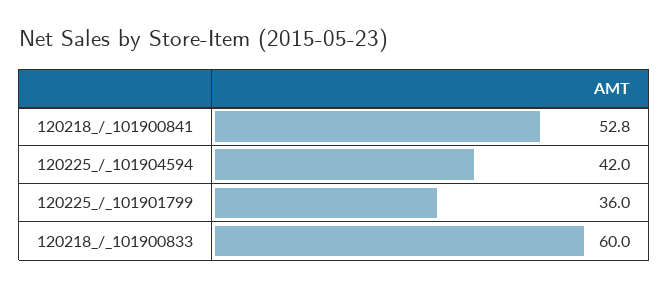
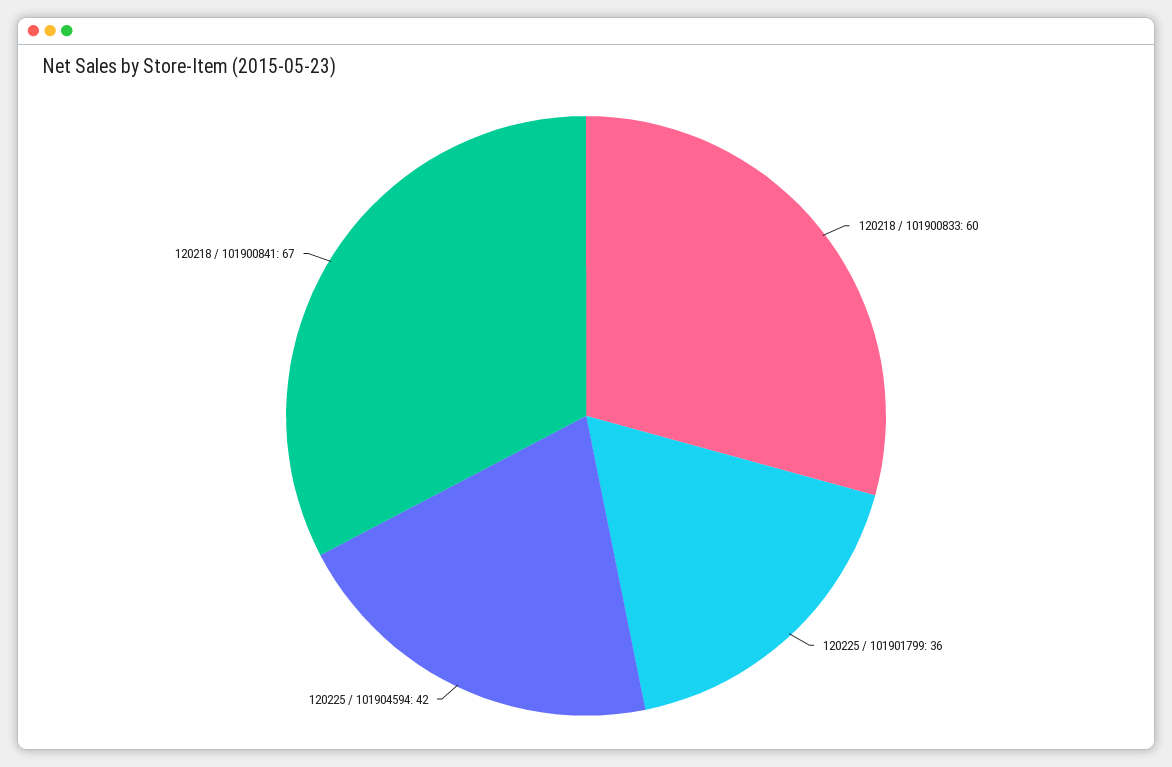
120218_/_101900841: 52.8 -> 67

